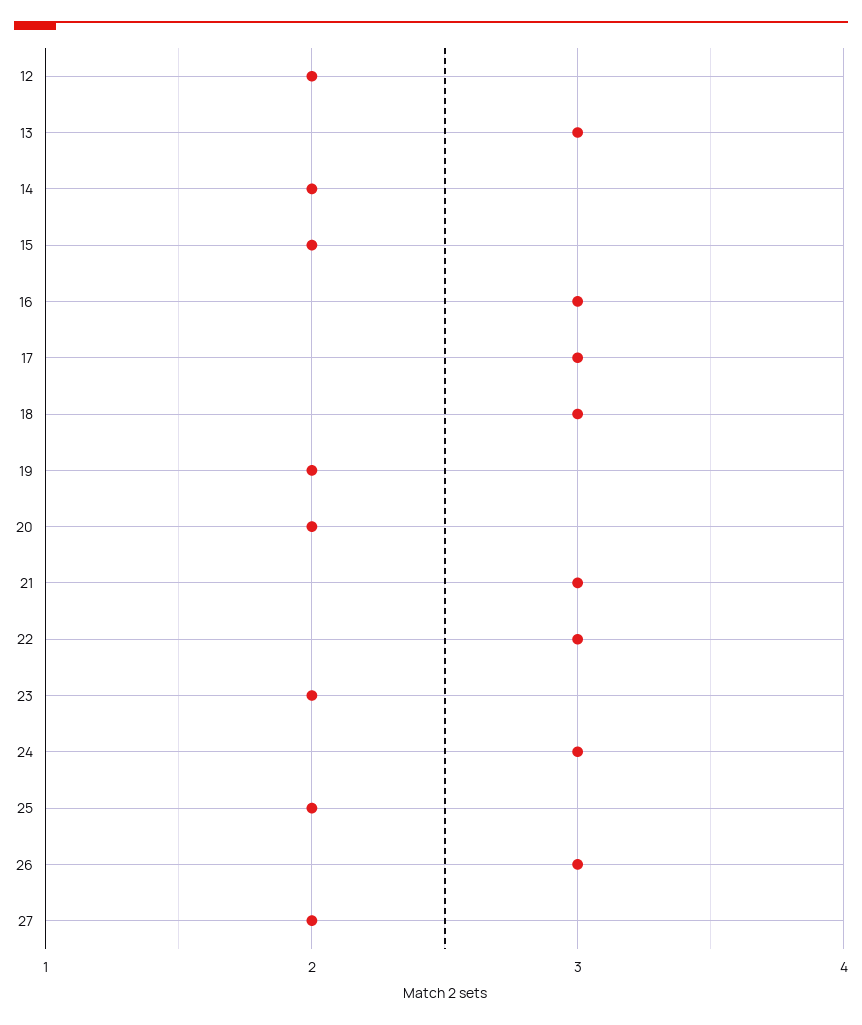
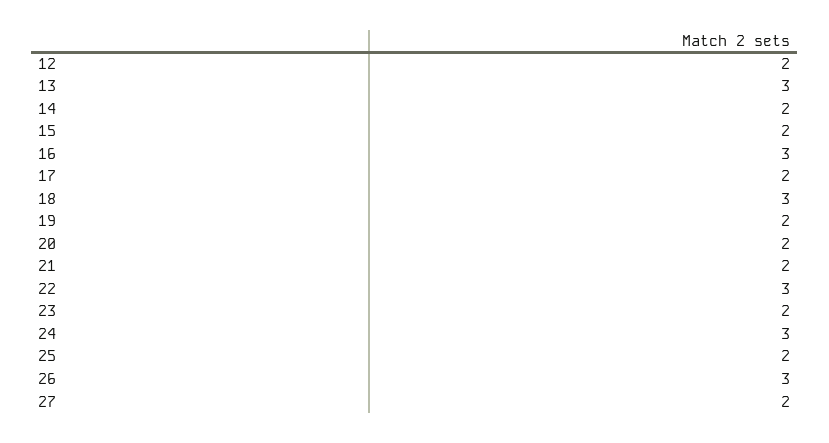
17: 3 -> 2
21: 3 -> 2

